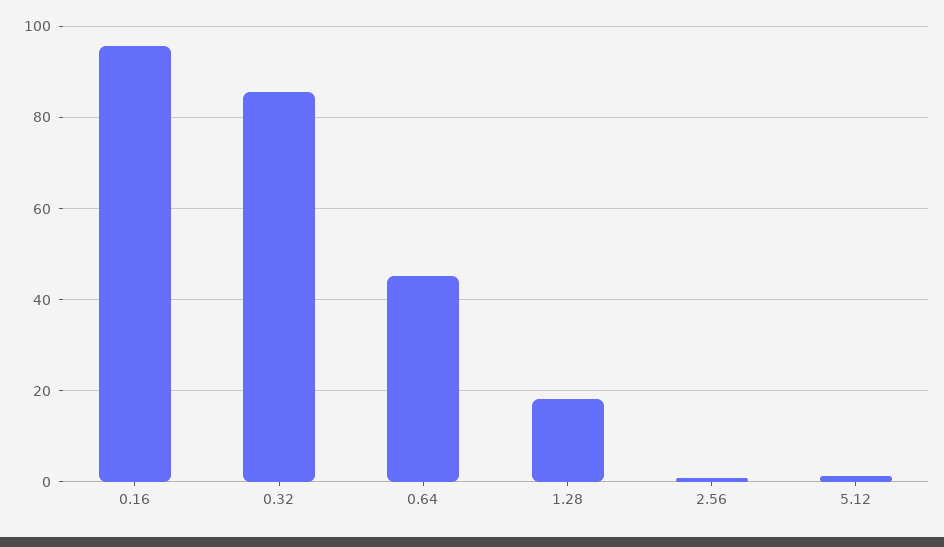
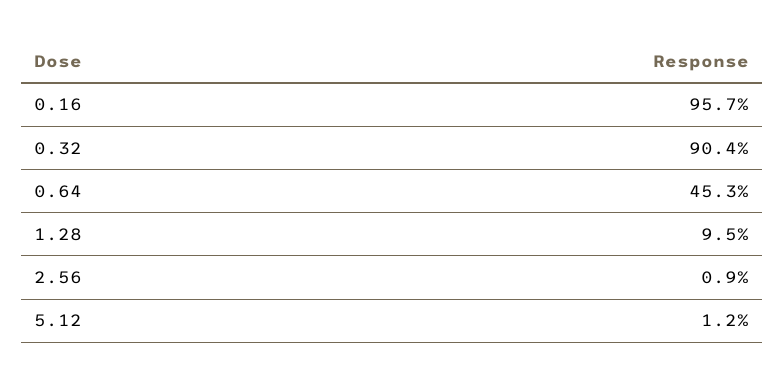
0.32: 86 -> 90.4
1.28: 18 -> 9.5

